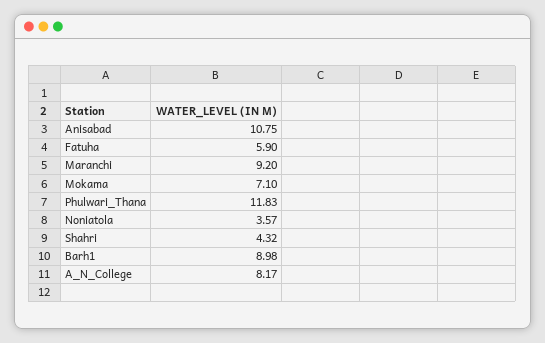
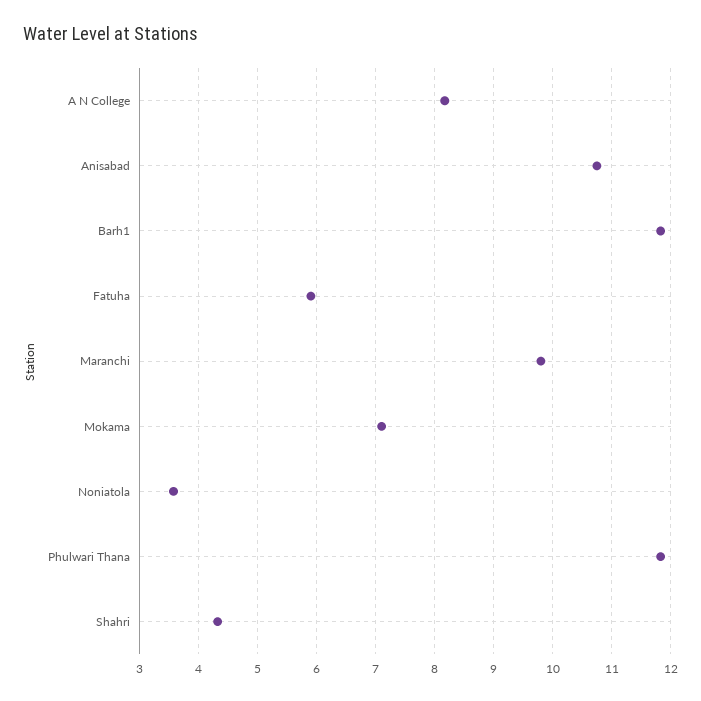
Maranchi: 9.2 -> 9.8
Barh1: 8.98 -> 11.8

